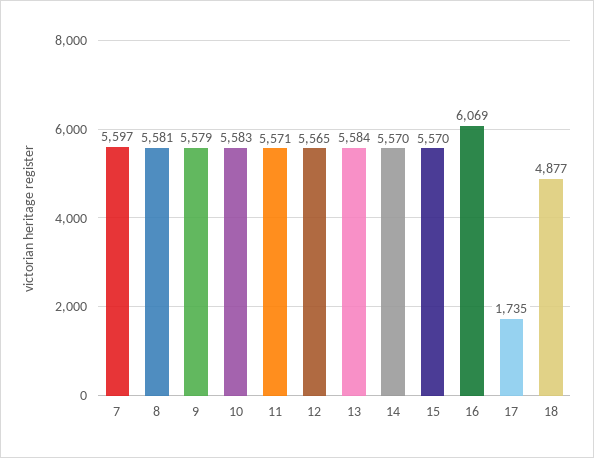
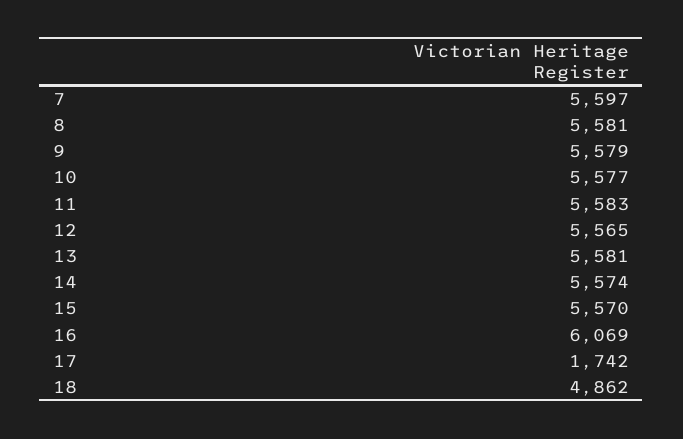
10: 5583 -> 5577
11: 5571 -> 5583
13: 5584 -> 5581
14: 5570 -> 5574
17: 1735 -> 1742
18: 4877 -> 4862

